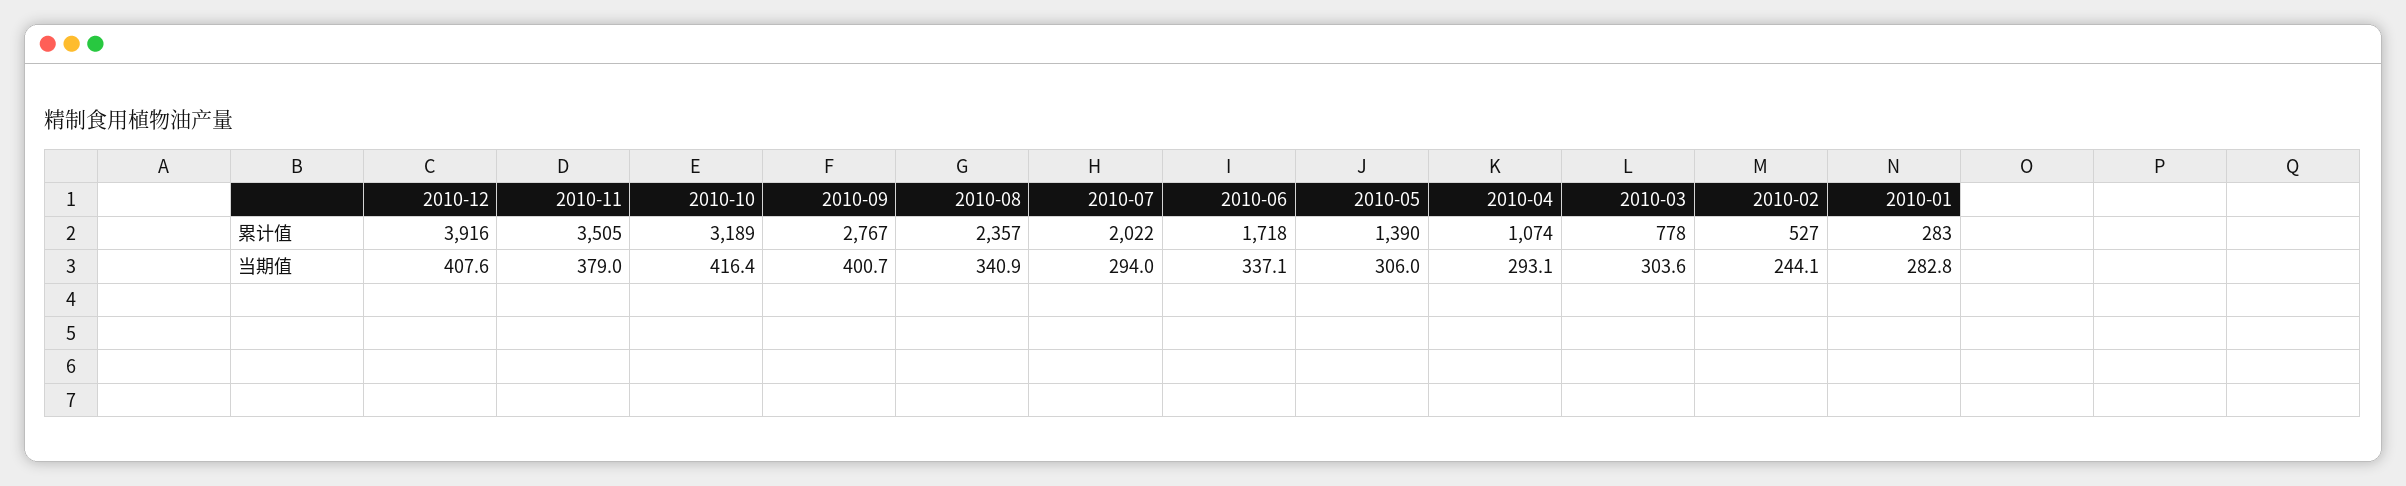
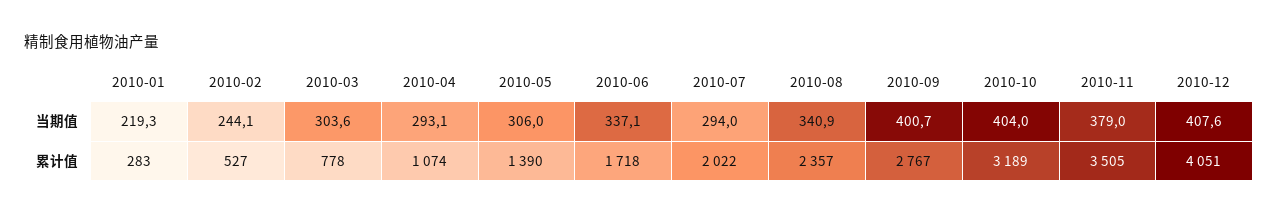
2010-12, 累计值: 3916 -> 4051
2010-10, 当期值: 416.4 -> 404
2010-01, 当期值: 282.8 -> 219.3

